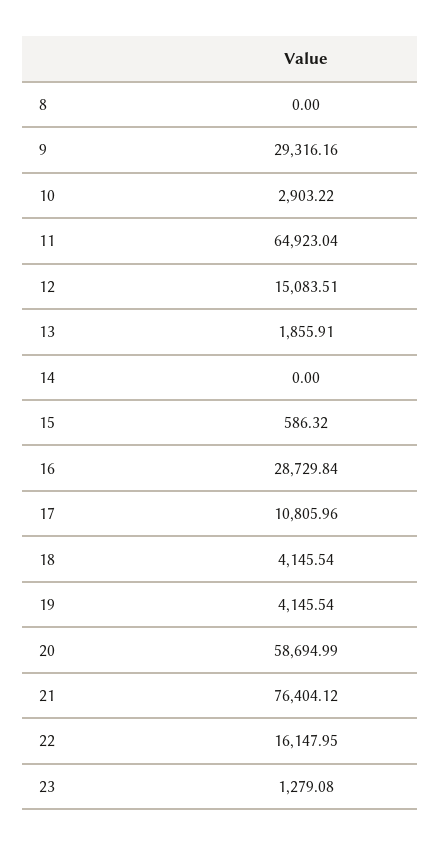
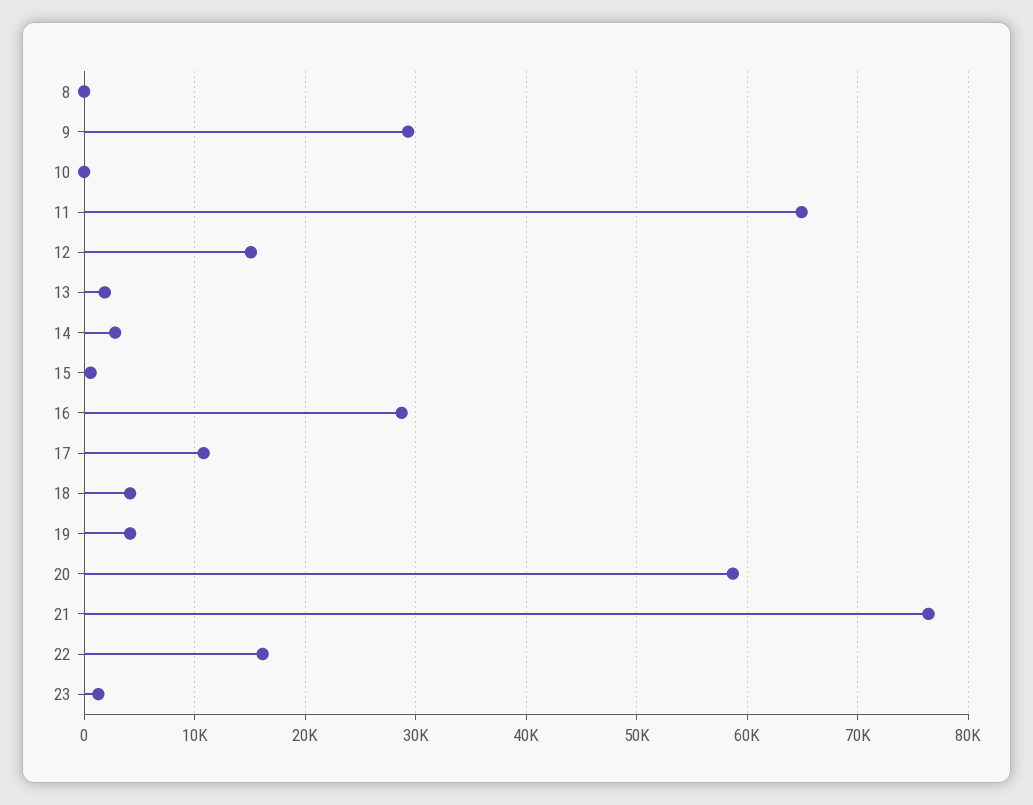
10: 2903.22 -> 0
14: 0 -> 3000

